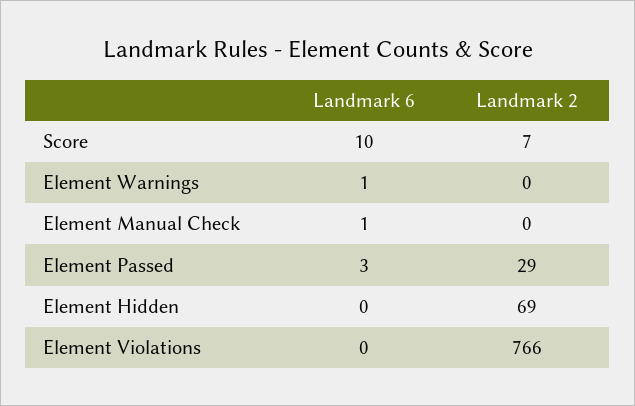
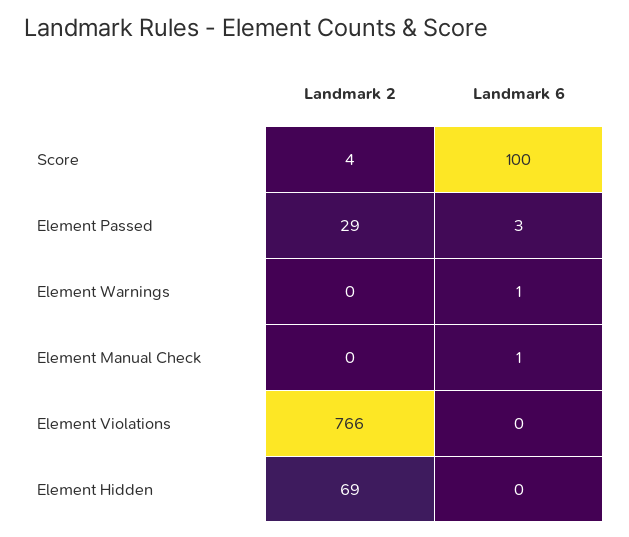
Landmark 6, Score: 10 -> 100
Landmark 2, Score: 7 -> 4

